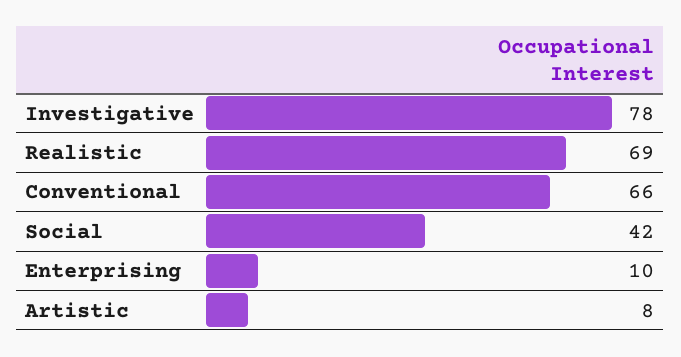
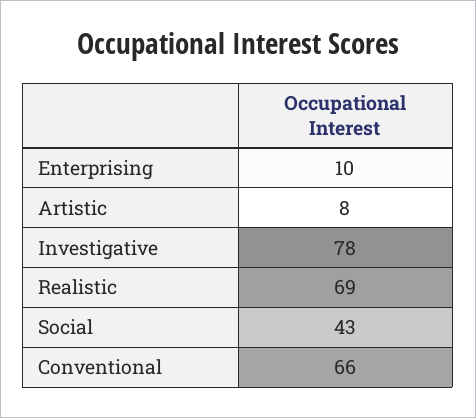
Social: 42 -> 43

